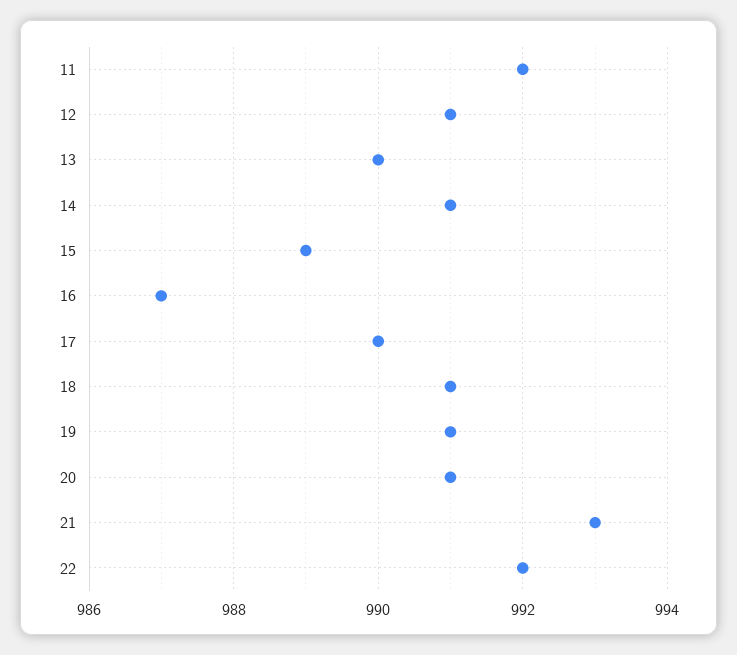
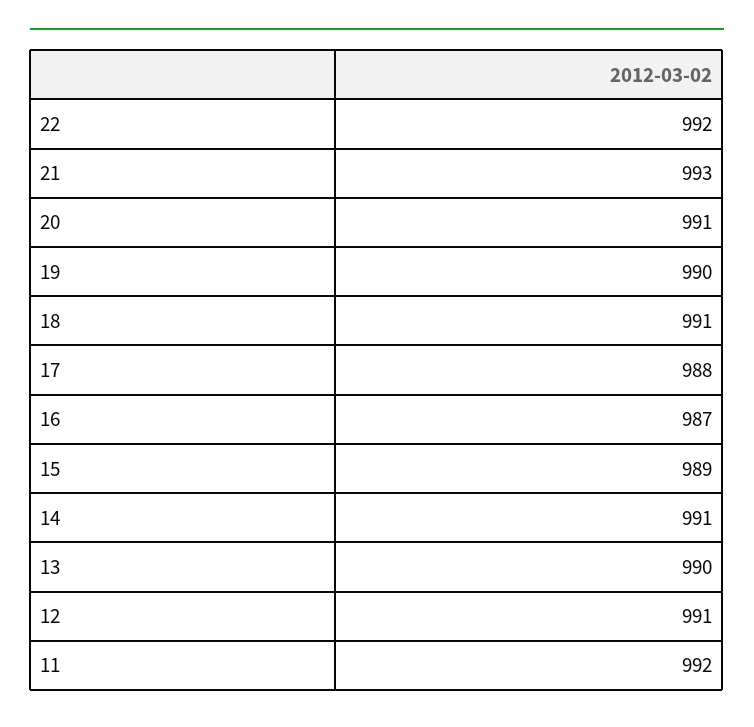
17: 990 -> 988
19: 991 -> 990

